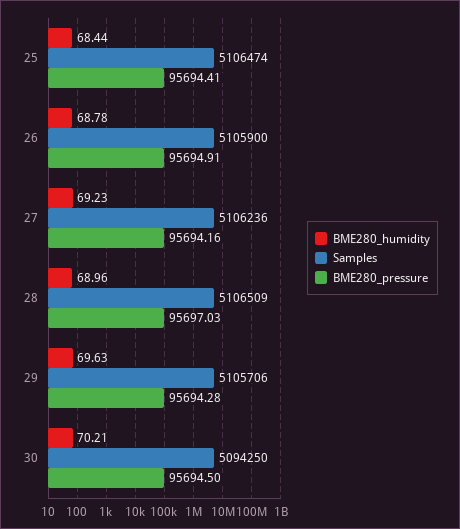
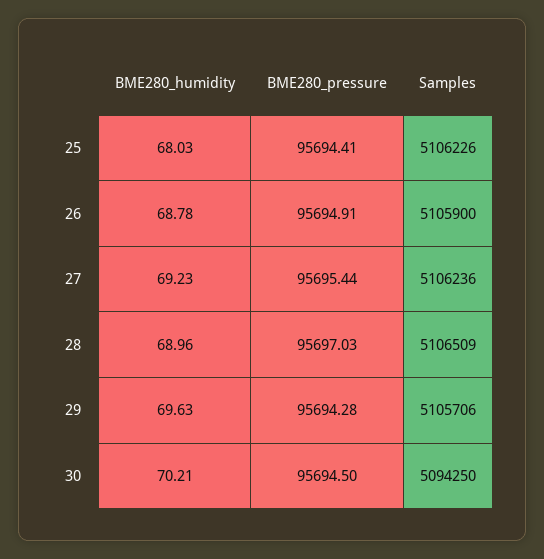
BME280_humidity, 25: 68.44 -> 68.03
Samples, 25: 5106474 -> 5106226
BME280_pressure, 27: 95694.16 -> 95695.44

